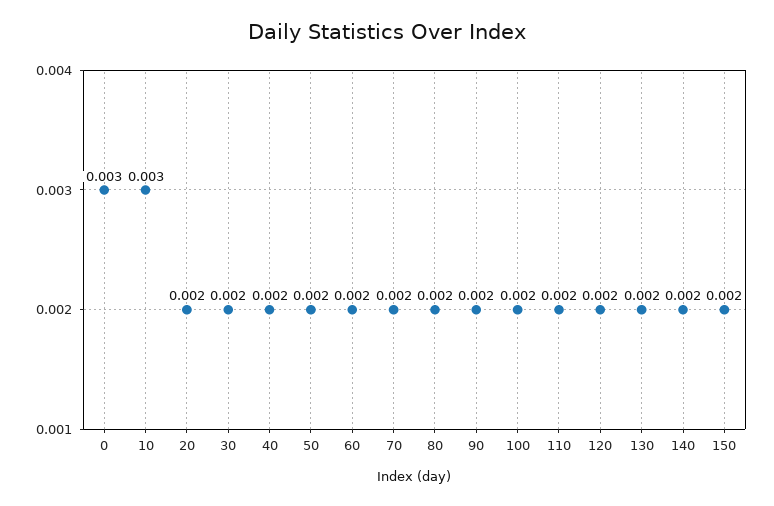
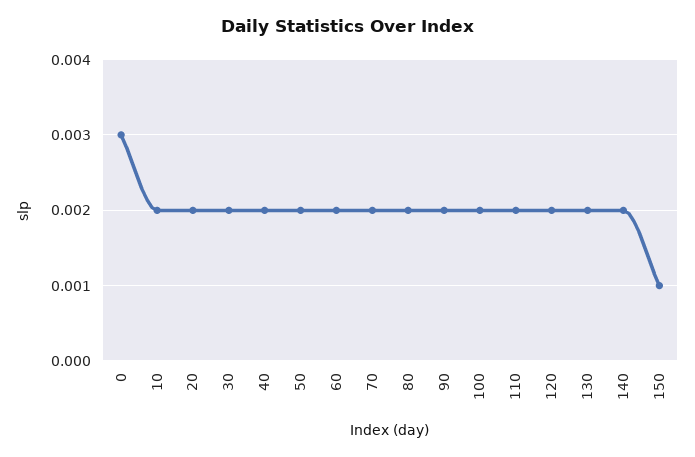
10: 0.003 -> 0.002
150: 0.002 -> 0.001

